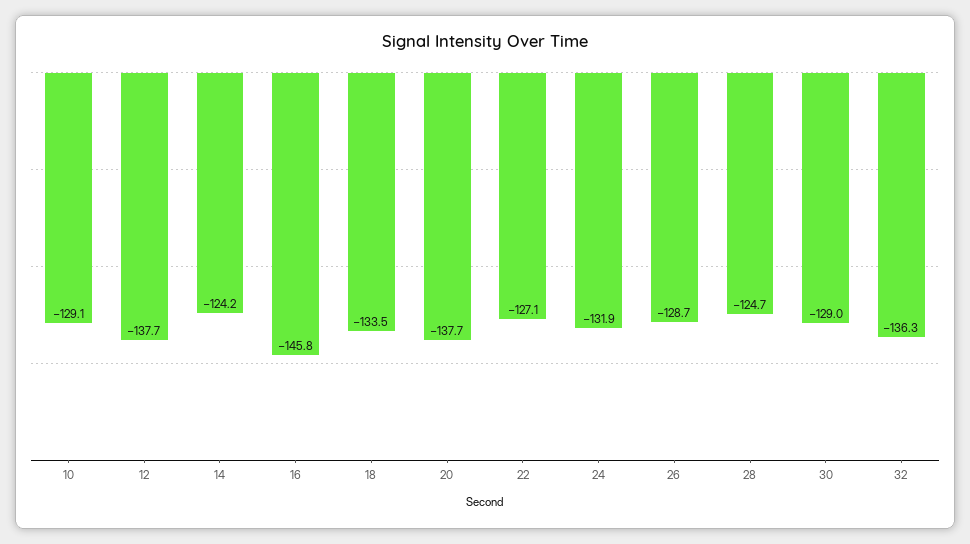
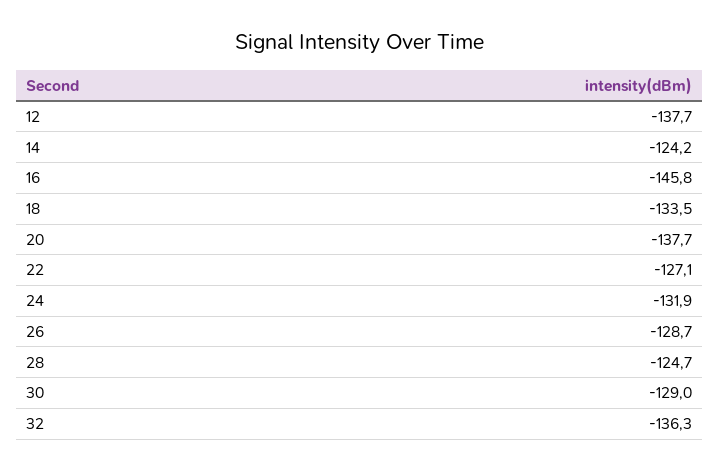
10: -129.1 -> none

